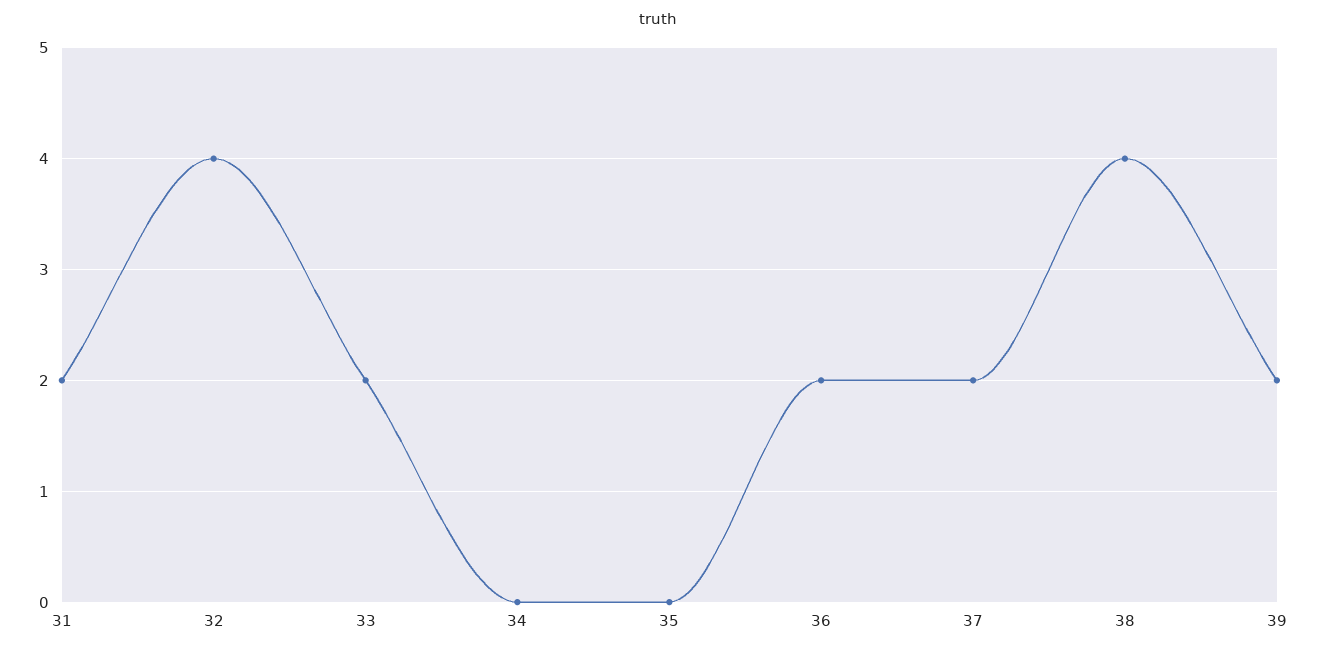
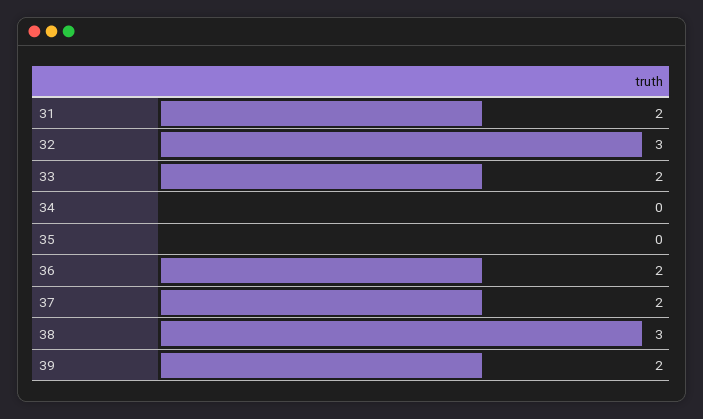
32: 4 -> 3
38: 4 -> 3

